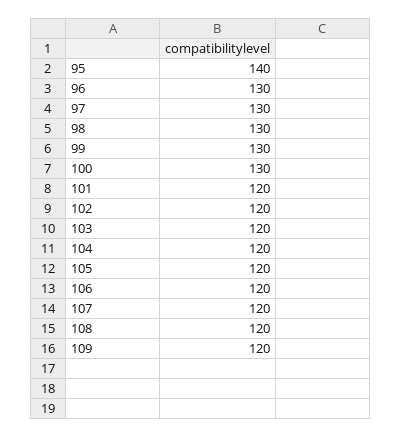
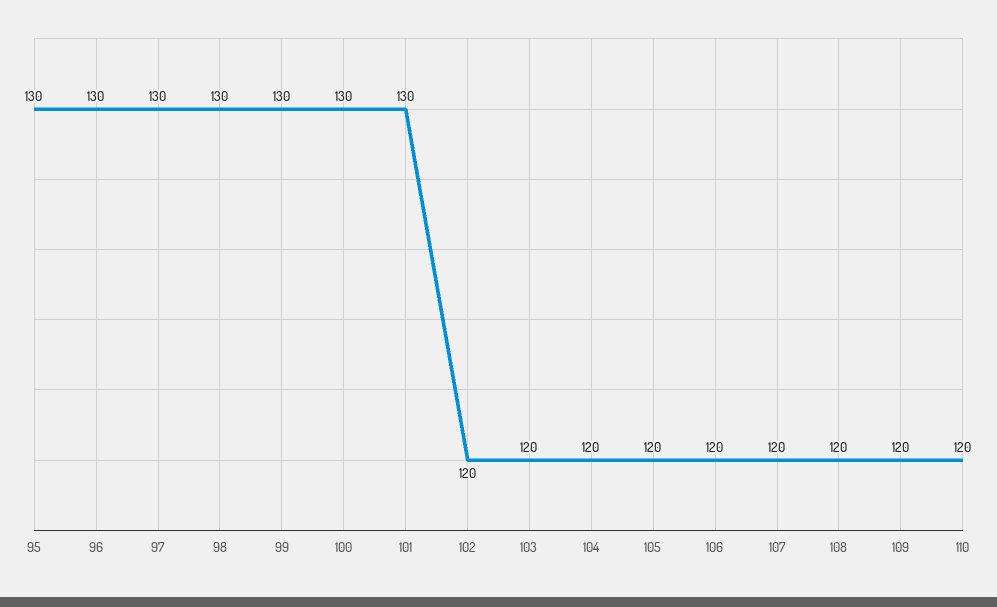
95: 140 -> 130
101: 120 -> 130
110: none -> 120

